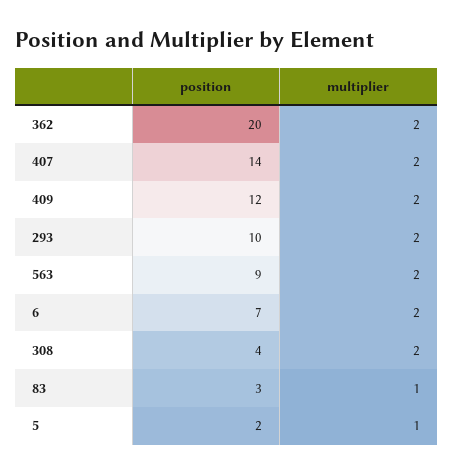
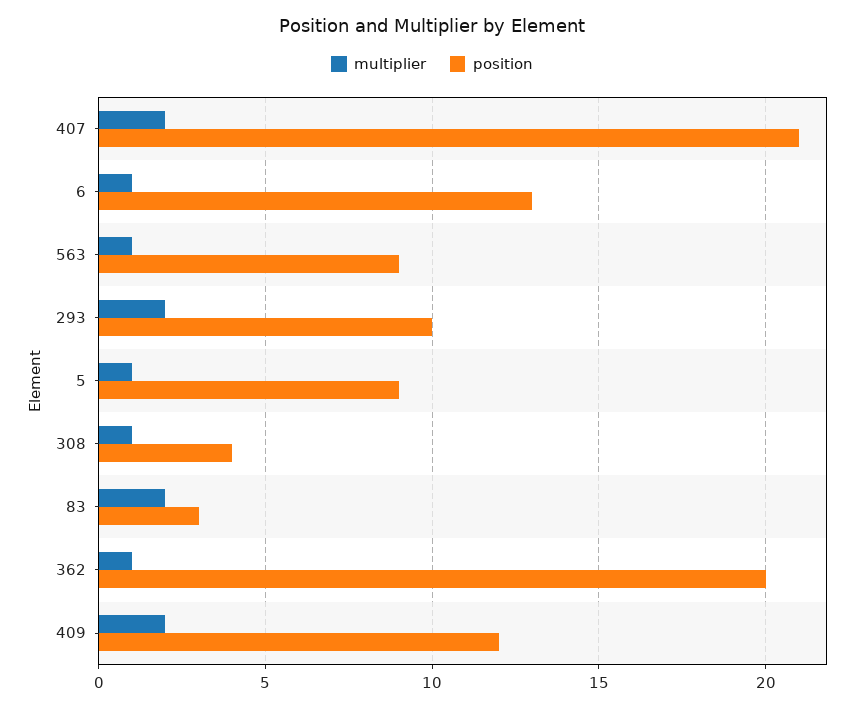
multiplier, 362: 2 -> 1
position, 407: 14 -> 21
multiplier, 563: 2 -> 1
position, 6: 7 -> 13
multiplier, 6: 2 -> 1
multiplier, 308: 2 -> 1
multiplier, 83: 1 -> 2
position, 5: 2 -> 9

